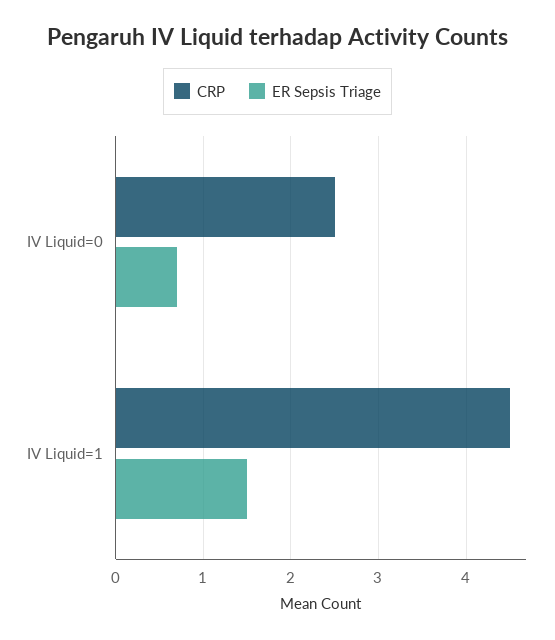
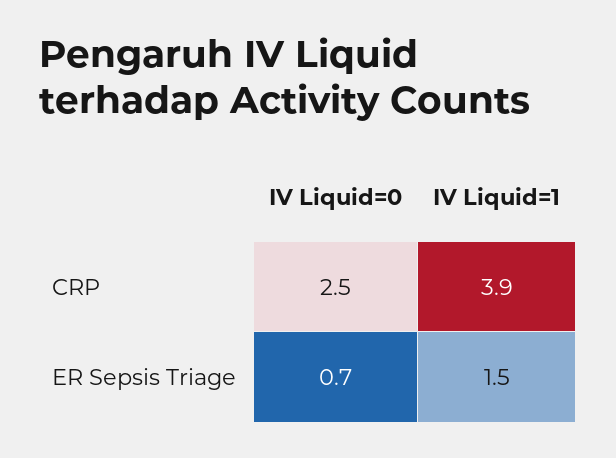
CRP, IV Liquid=1: 4.5 -> 3.9

